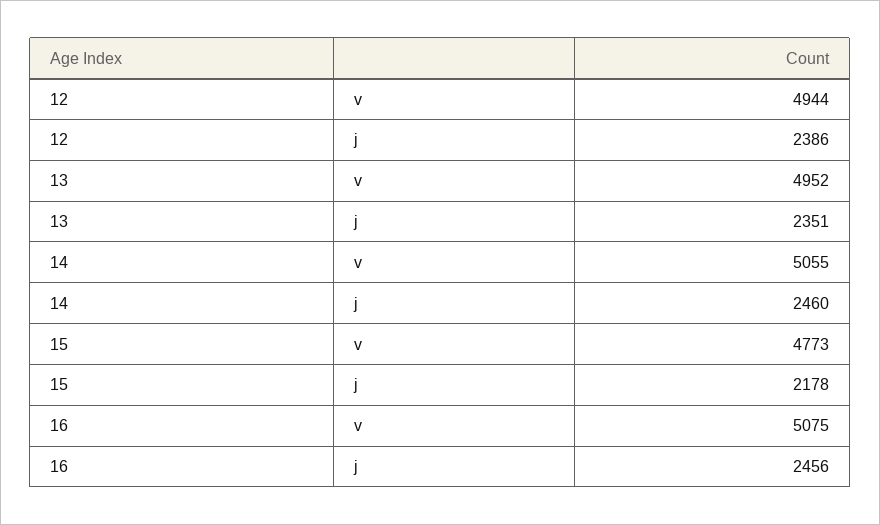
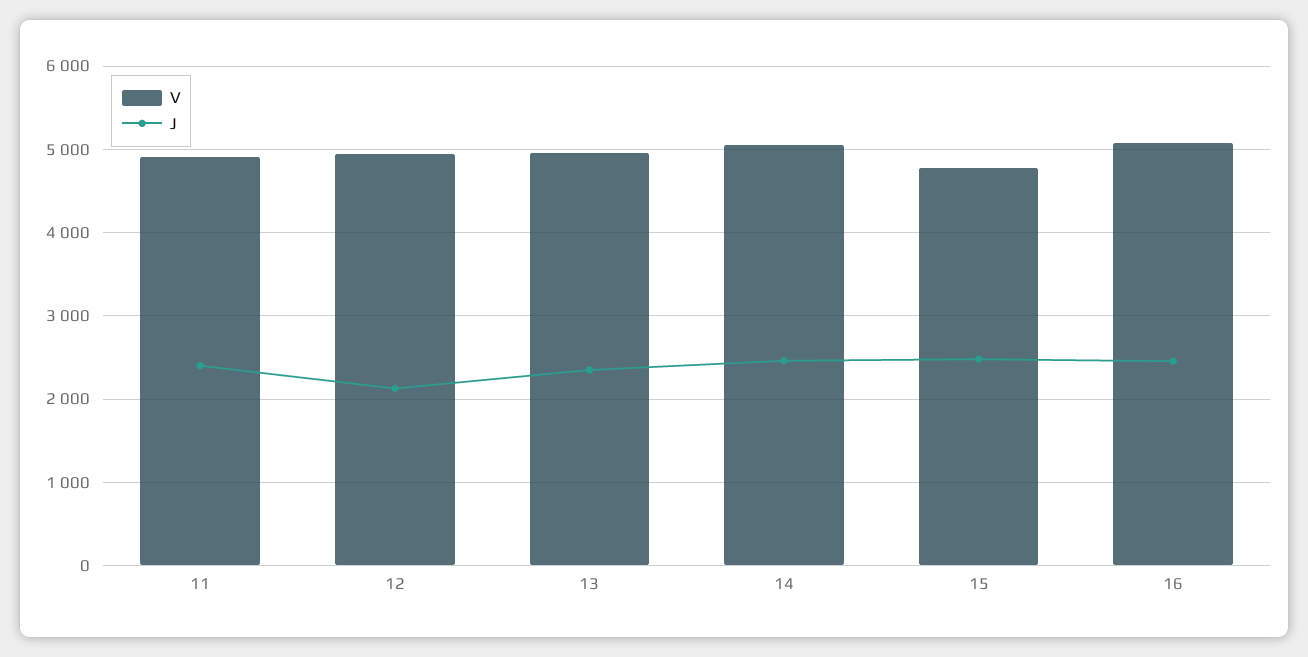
j, 12: 2386 -> 2100
j, 15: 2178 -> 2500
v, 11: none -> 4900
j, 11: none -> 2400

